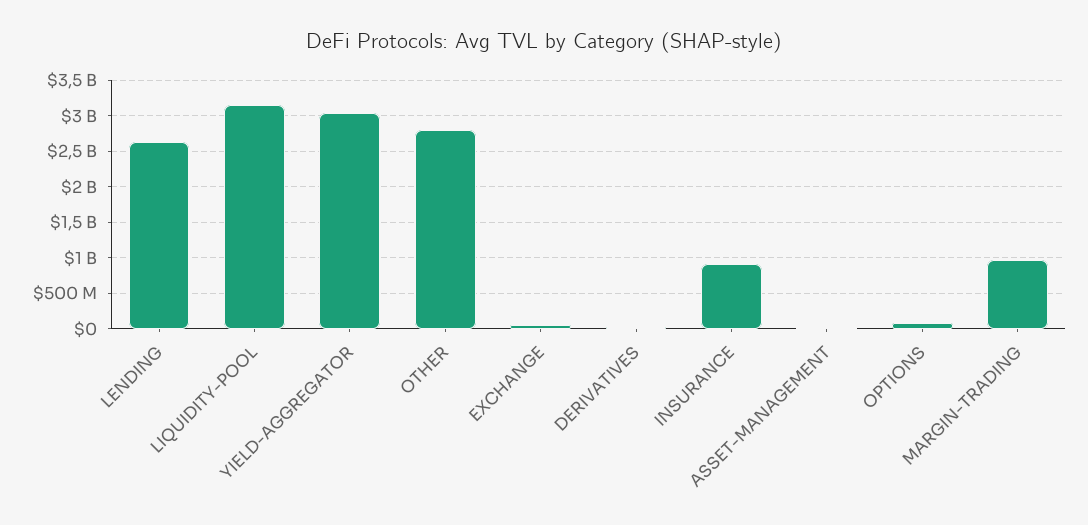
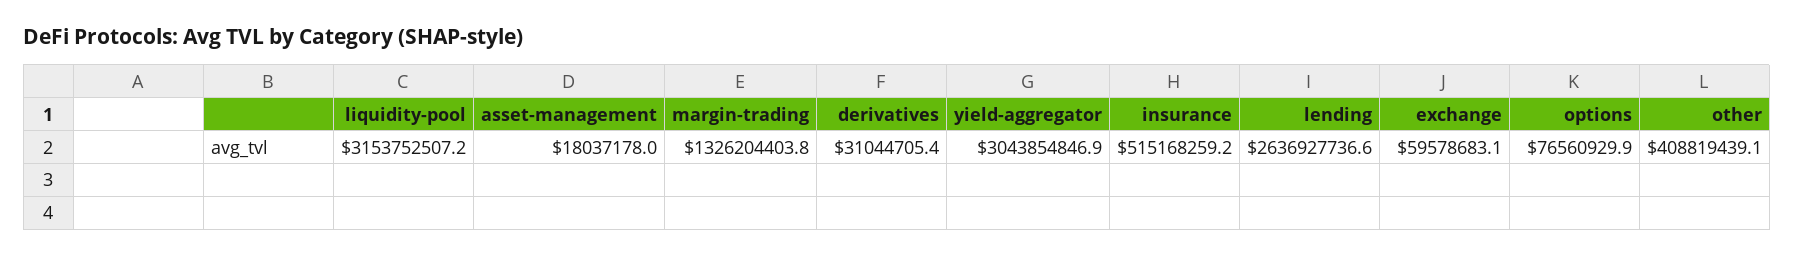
OTHER: 2800000000 -> 408819439.1
INSURANCE: 900000000 -> 515168259.2
MARGIN-TRADING: 1000000000 -> 1326204403.8

